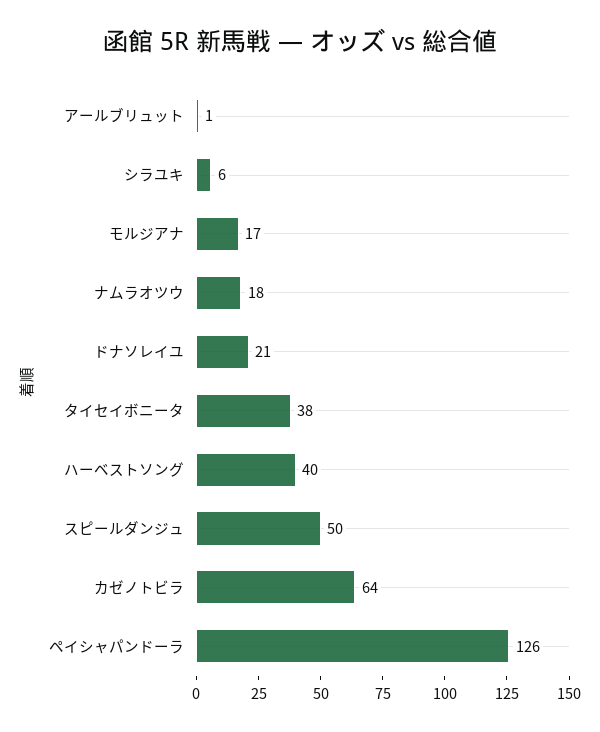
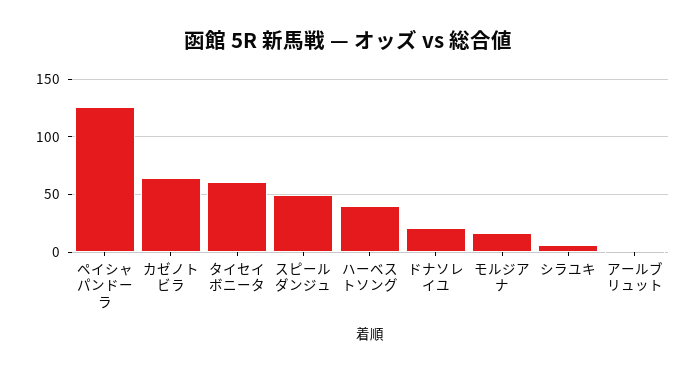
ナムラオツウ: 18 -> none
タイセイボニータ: 38 -> 60

